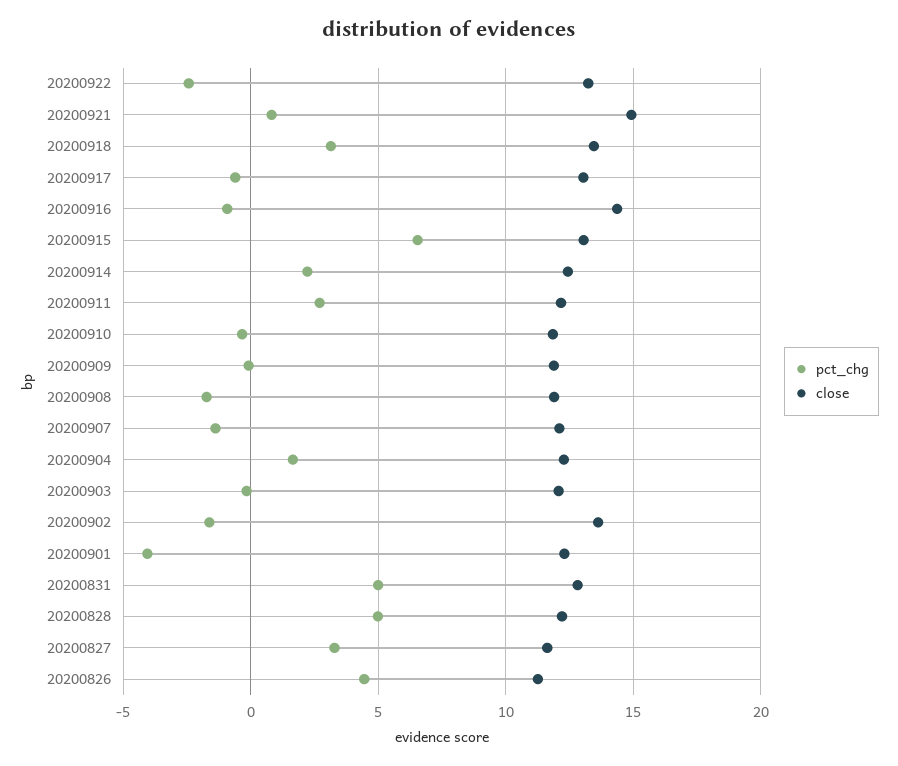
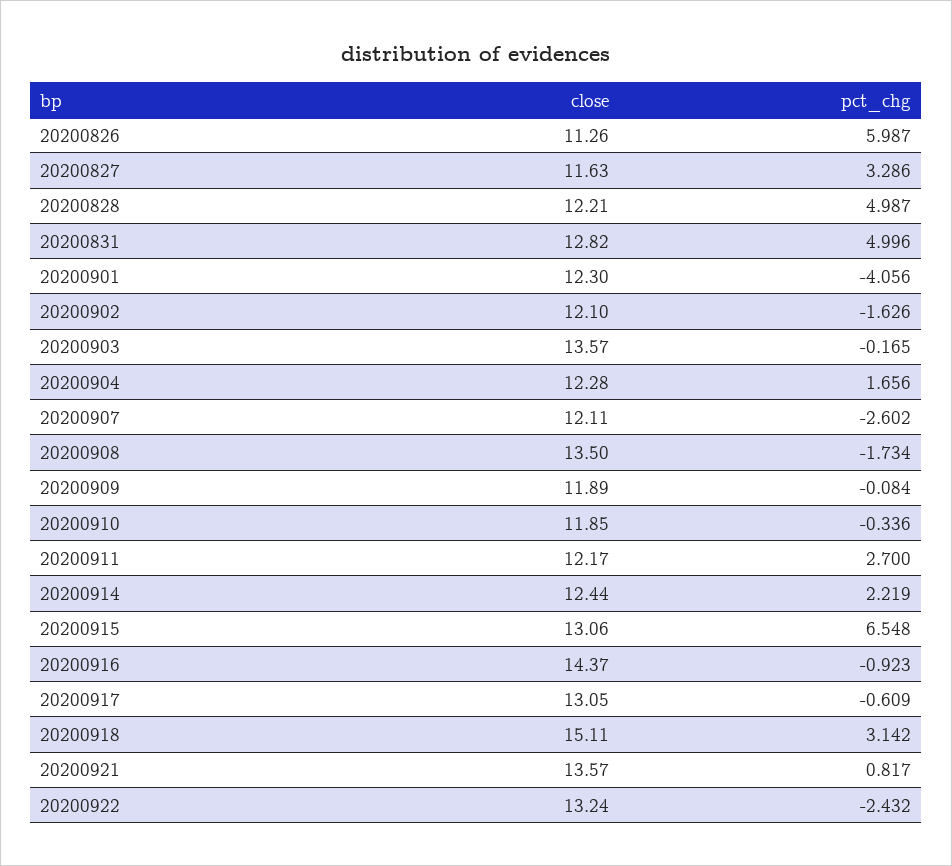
close, 20200921: 15 -> 13.57
close, 20200918: 13.5 -> 15.11
close, 20200908: 12 -> 13.5
pct_chg, 20200907: -1.5 -> -2.602
close, 20200903: 12 -> 13.57
close, 20200902: 13.5 -> 12.1
pct_chg, 20200826: 4.5 -> 5.987

